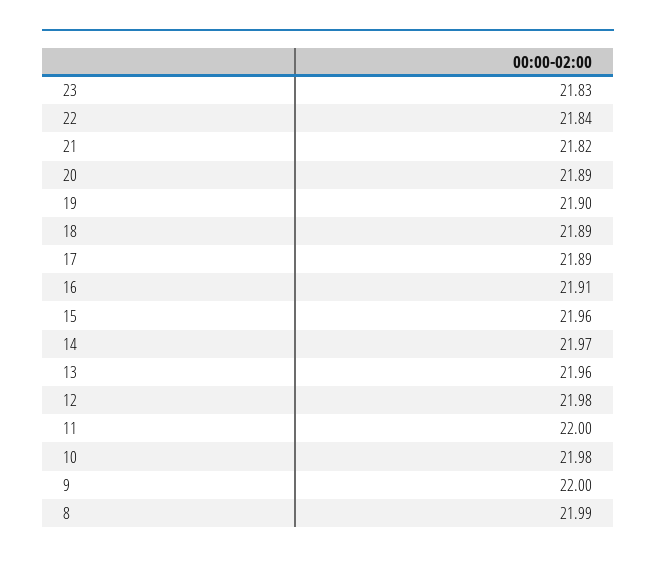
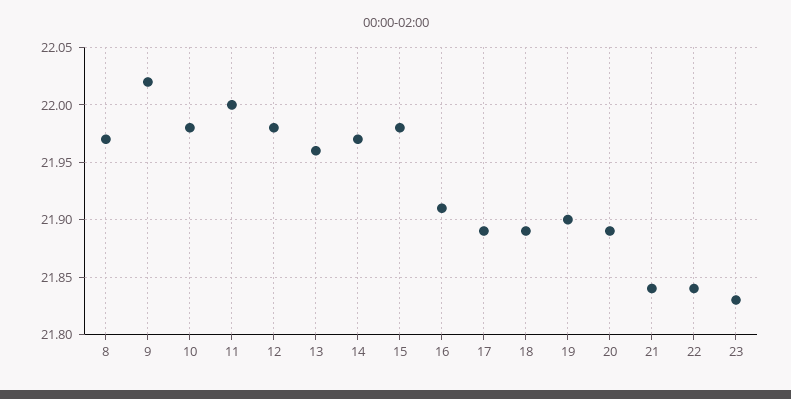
21: 21.82 -> 21.84
15: 21.96 -> 21.98
9: 22 -> 22.02
8: 21.99 -> 21.97

